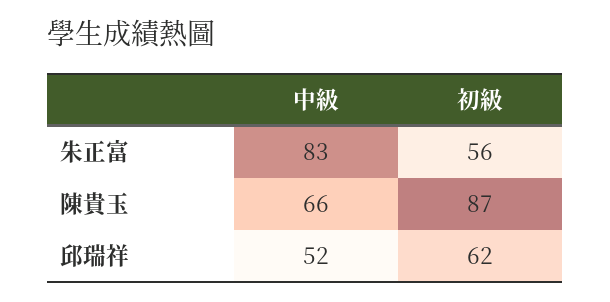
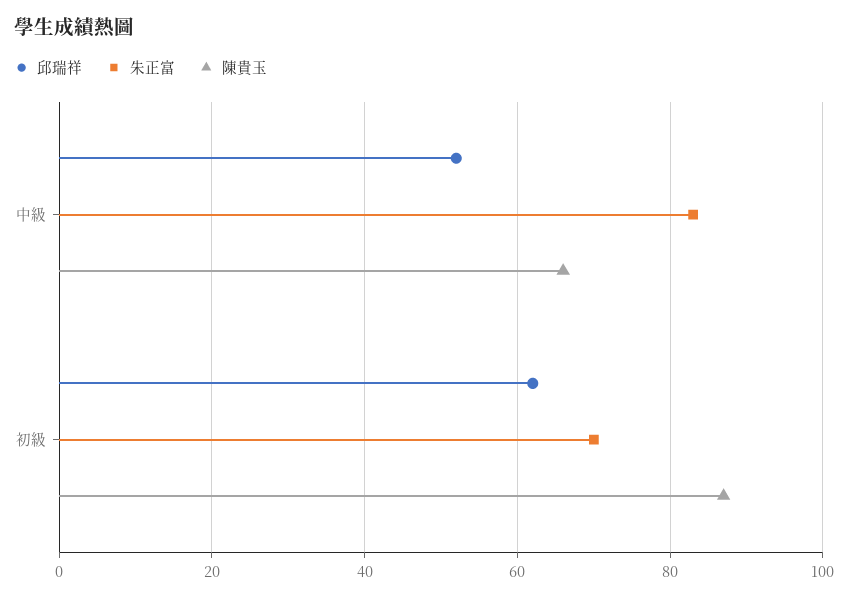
朱正富, 初級: 56 -> 70

